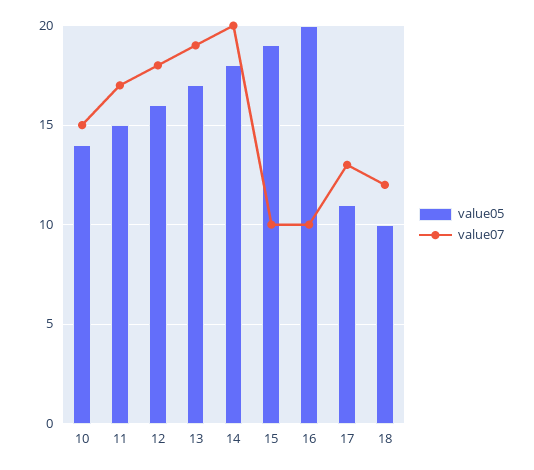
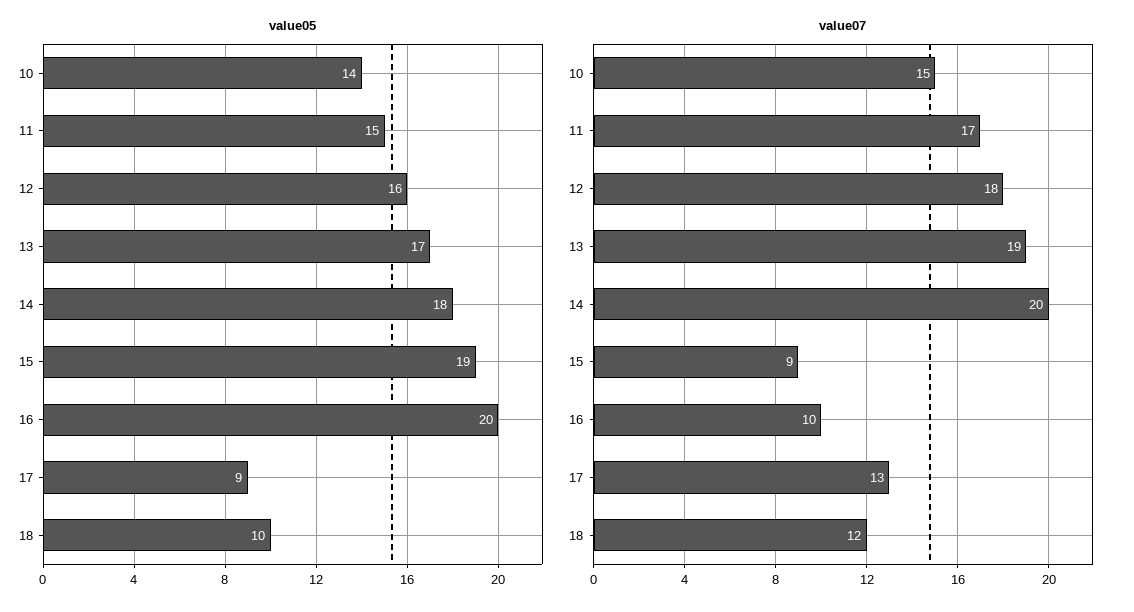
value07, 15: 10 -> 9
value05, 17: 11 -> 9

